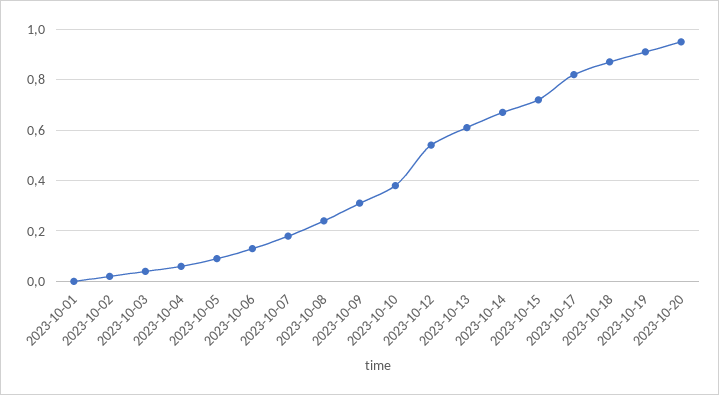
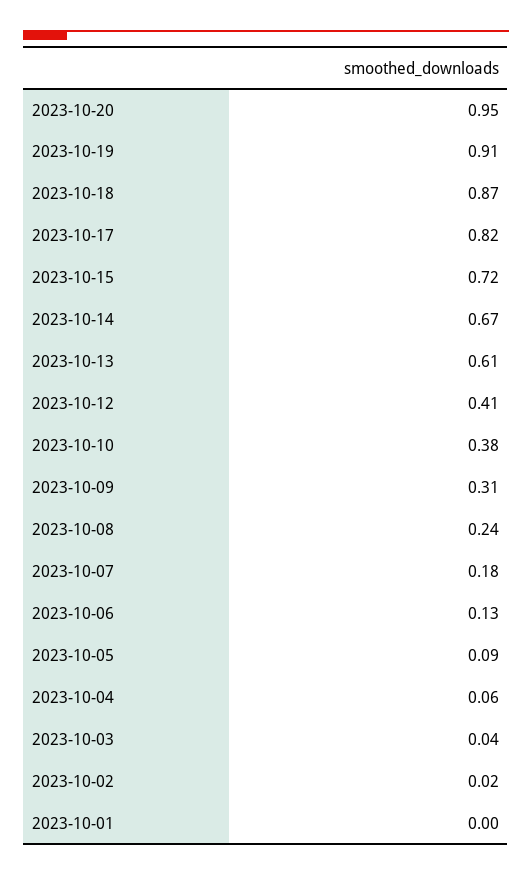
2023-10-12: 0.55 -> 0.41

